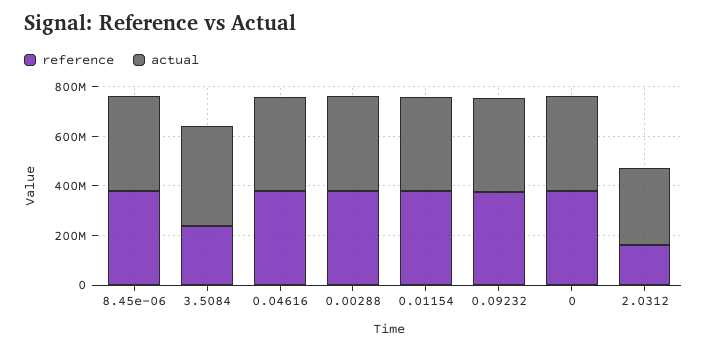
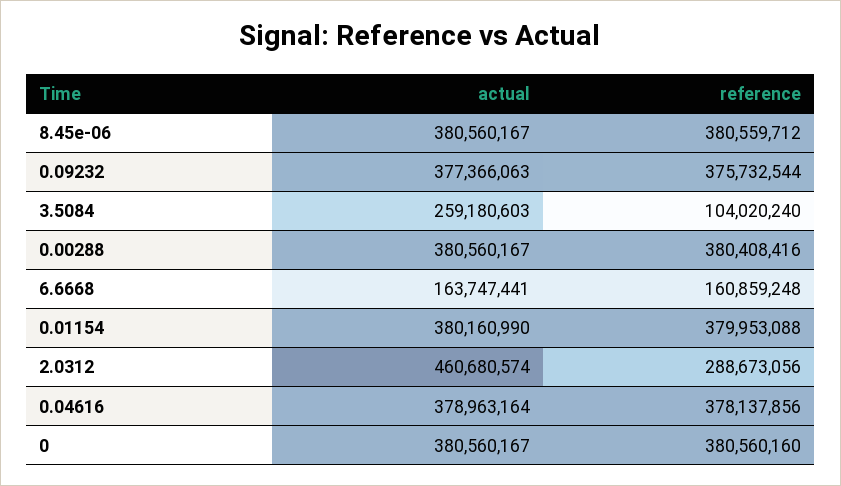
reference, 3.5084: 250000000 -> 104020240
actual, 3.5084: 400000000 -> 259180603
reference, 2.0312: 150000000 -> 288673056
actual, 2.0312: 300000000 -> 460680574
actual, 6.6668: none -> 163747441
reference, 6.6668: none -> 160859248

